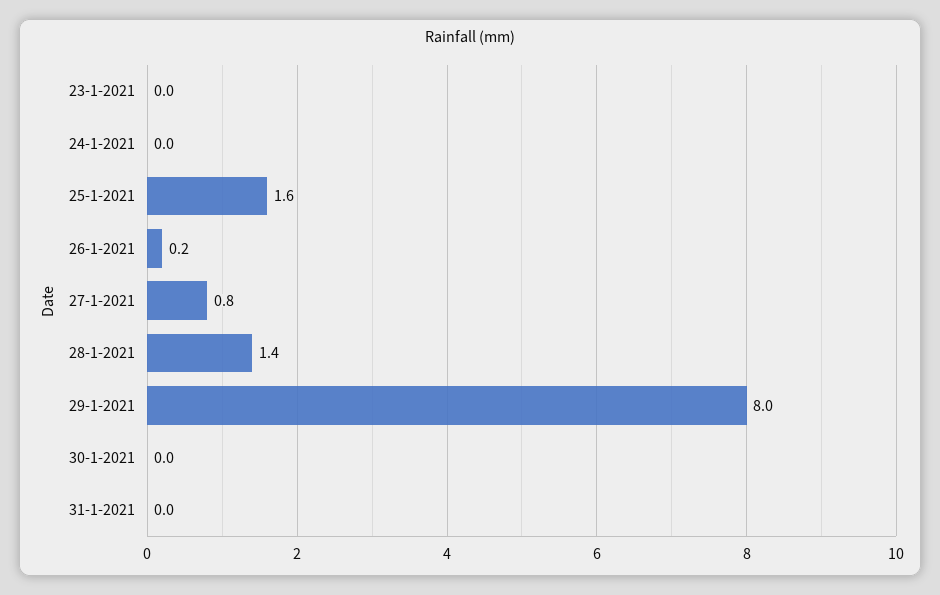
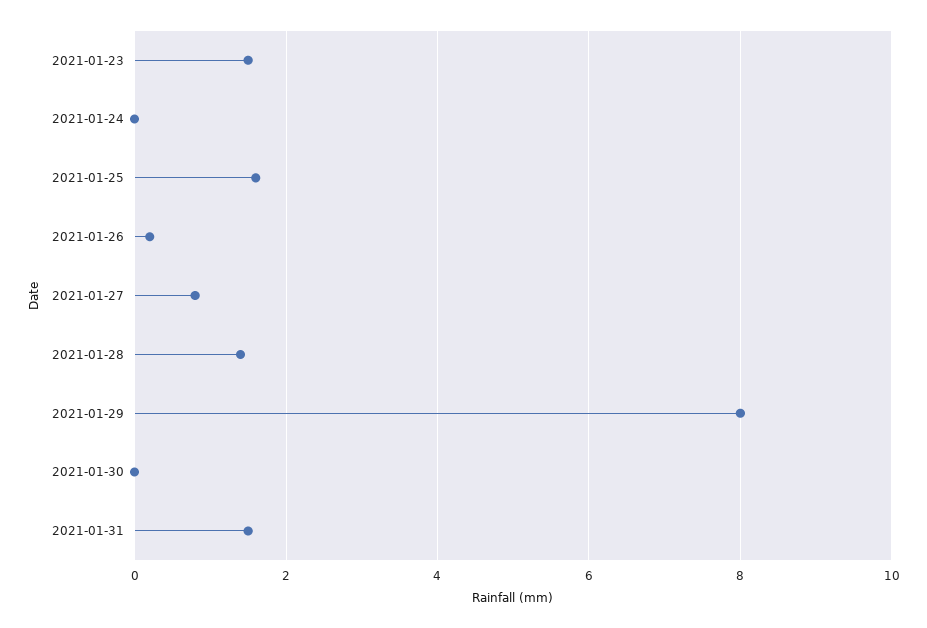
23-1-2021: 0 -> 1.5
31-1-2021: 0 -> 1.5

